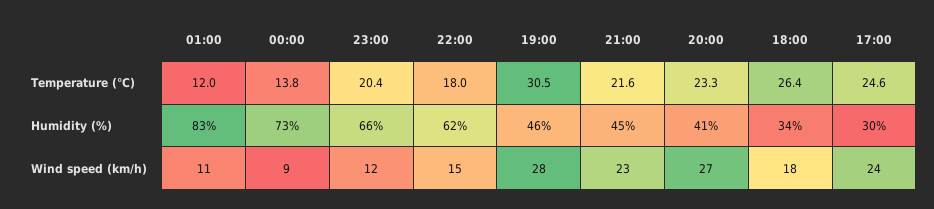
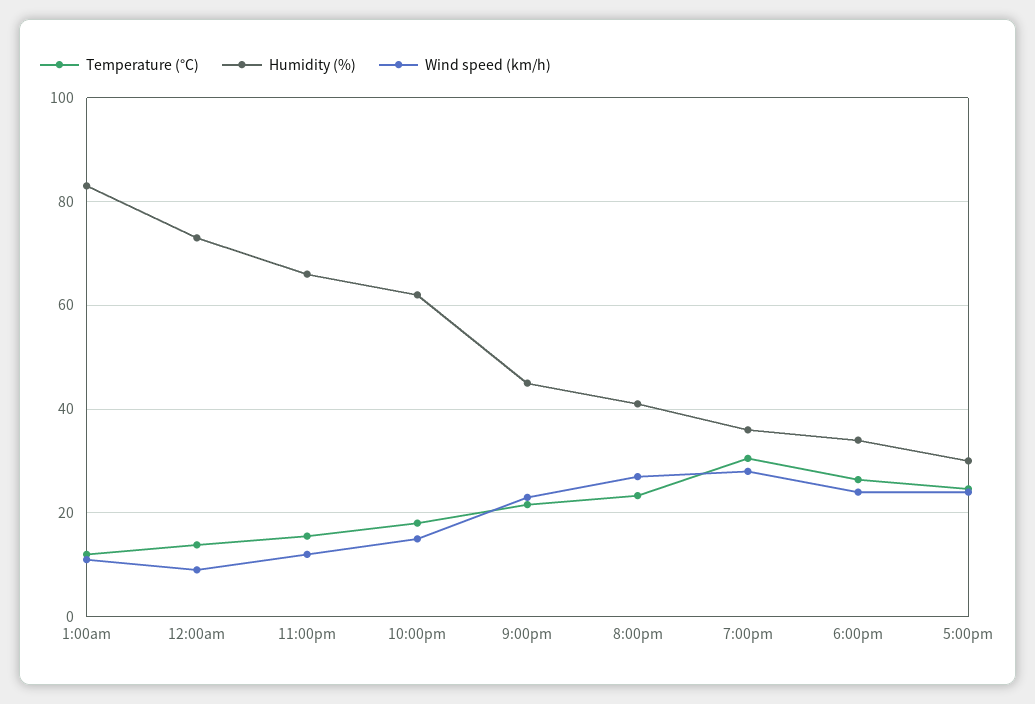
Temperature (°C), 23:00: 20.4 -> 16
Humidity (%), 19:00: 46 -> 36
Wind speed (km/h), 18:00: 18 -> 24

